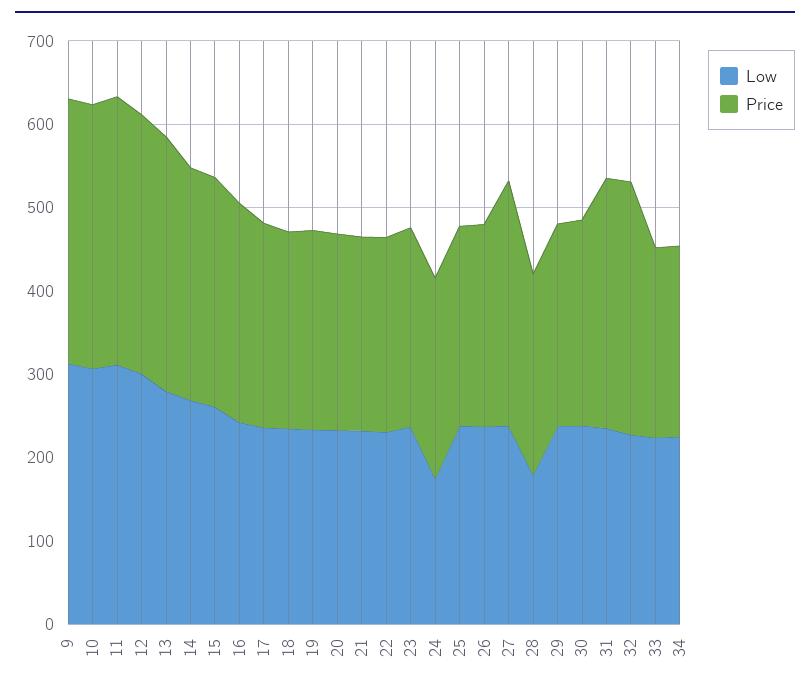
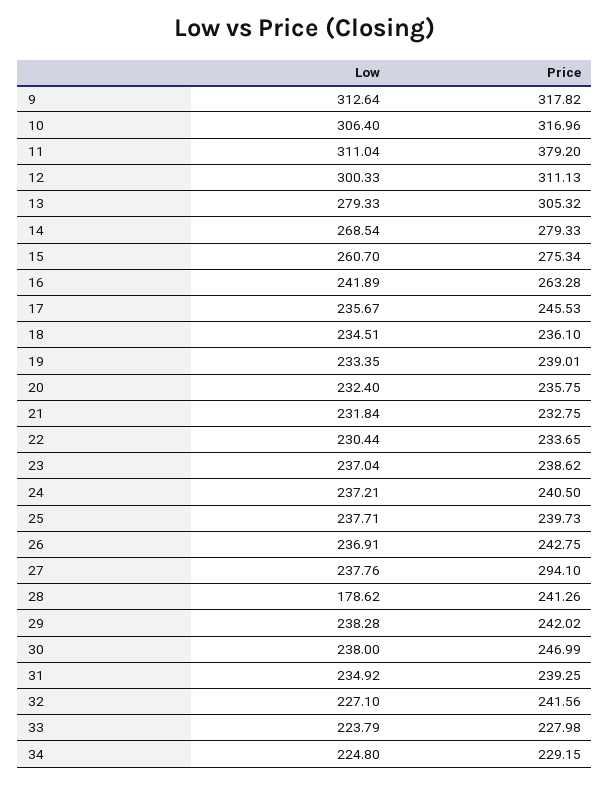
Price, 11: 320 -> 379.2
Low, 24: 180 -> 237.21
Price, 31: 300 -> 239.25
Price, 32: 300 -> 241.56

